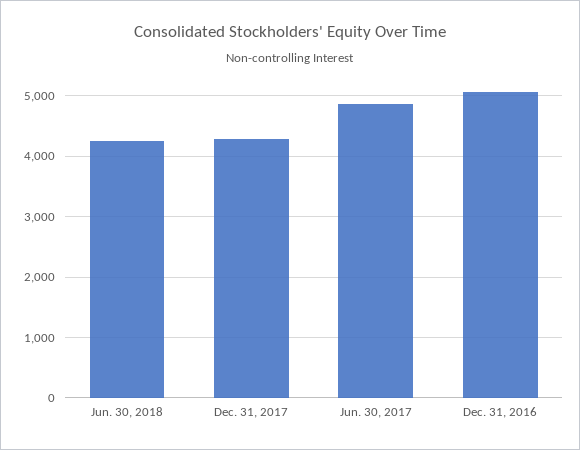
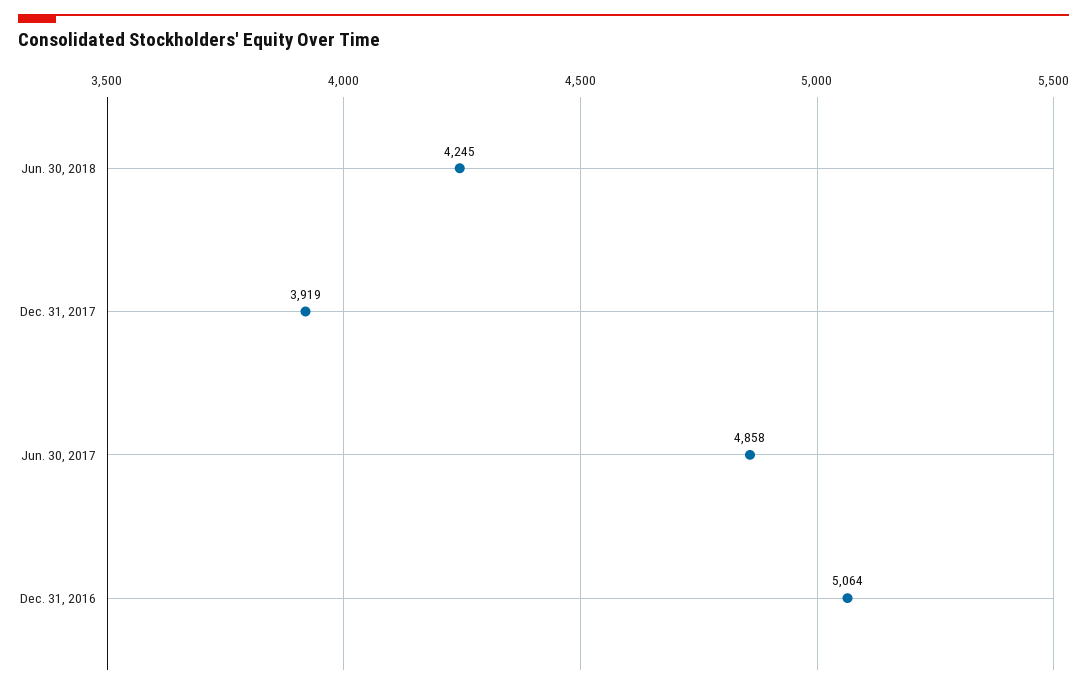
Dec. 31, 2017: 4300 -> 3919

